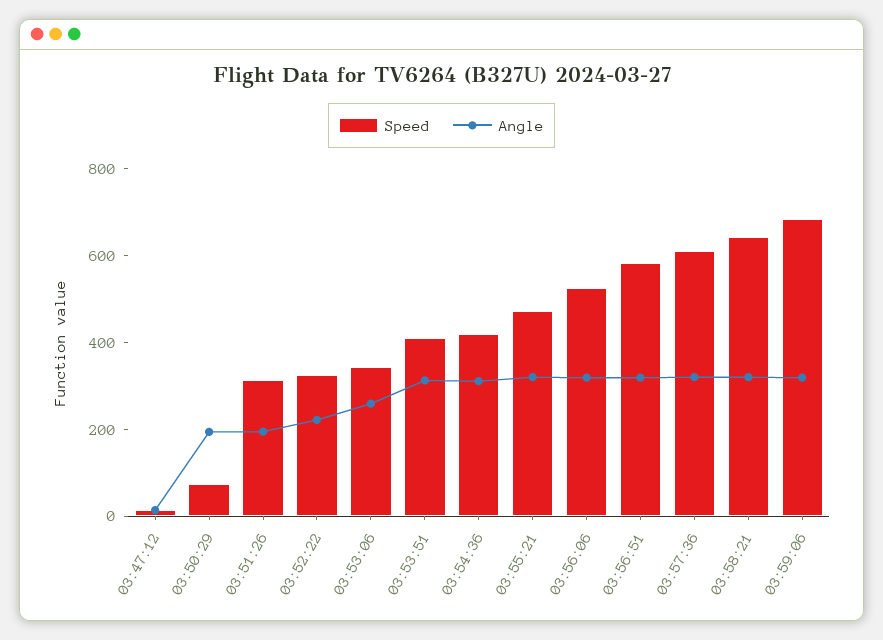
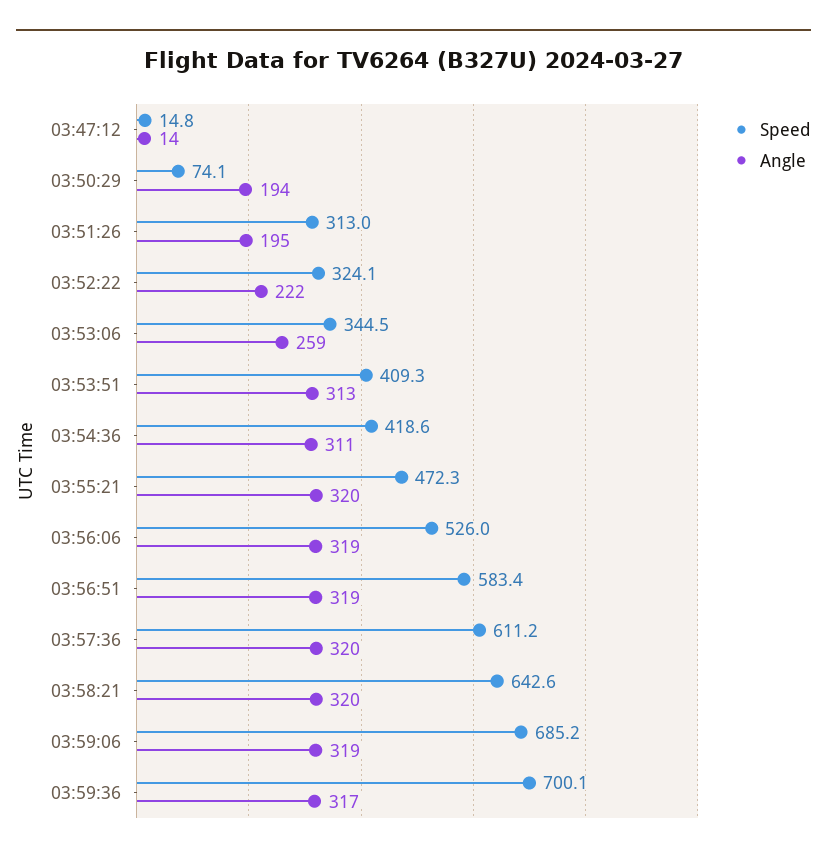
Speed, 03:59:36: none -> 700.1
Angle, 03:59:36: none -> 317

